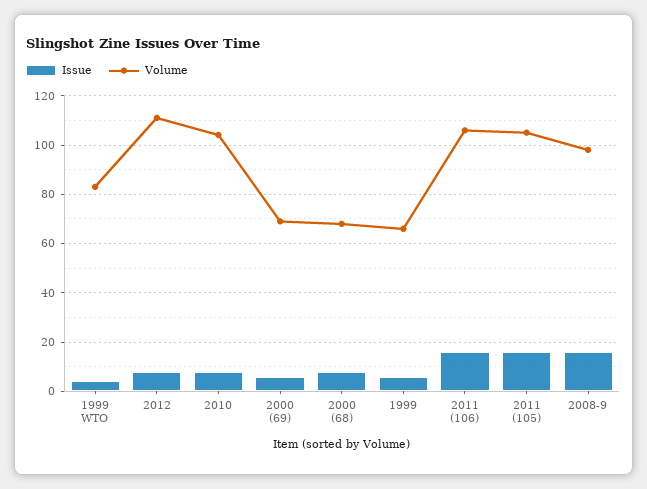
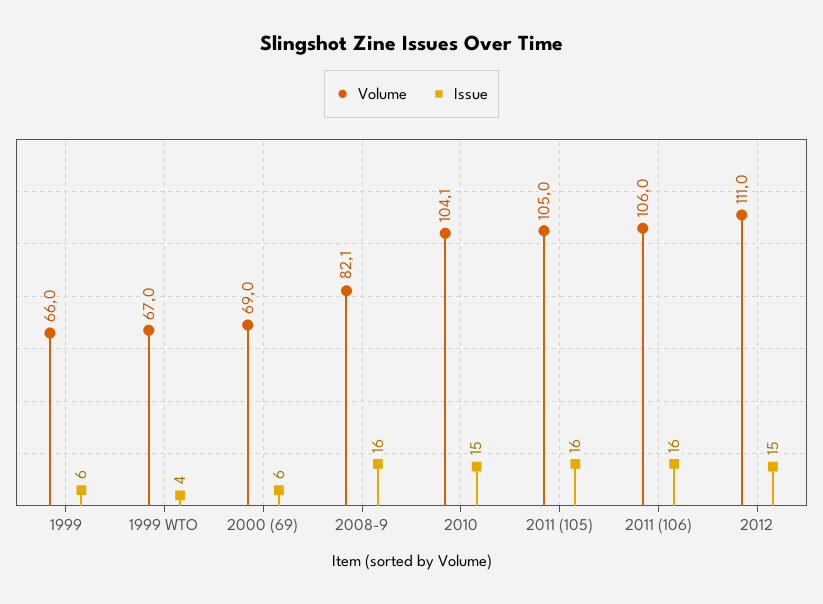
Volume, 1999 WTO: 82.5 -> 67
Issue, 2012: 7.5 -> 15
Issue, 2010: 7.5 -> 15
Issue, 2000 (68): 7.5 -> none
Volume, 2000 (68): 67.5 -> none
Volume, 2008-9: 97.5 -> 82.1

